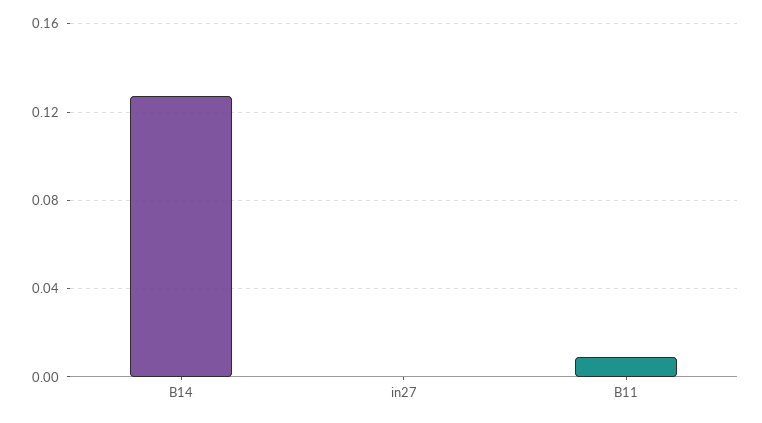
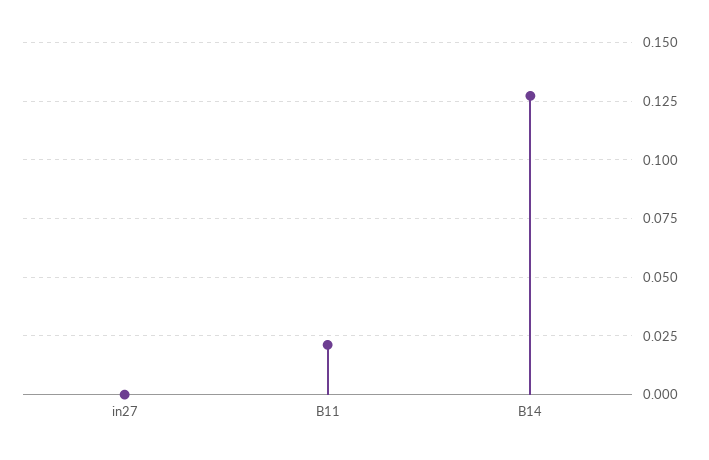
B11: 0.01 -> 0.02

